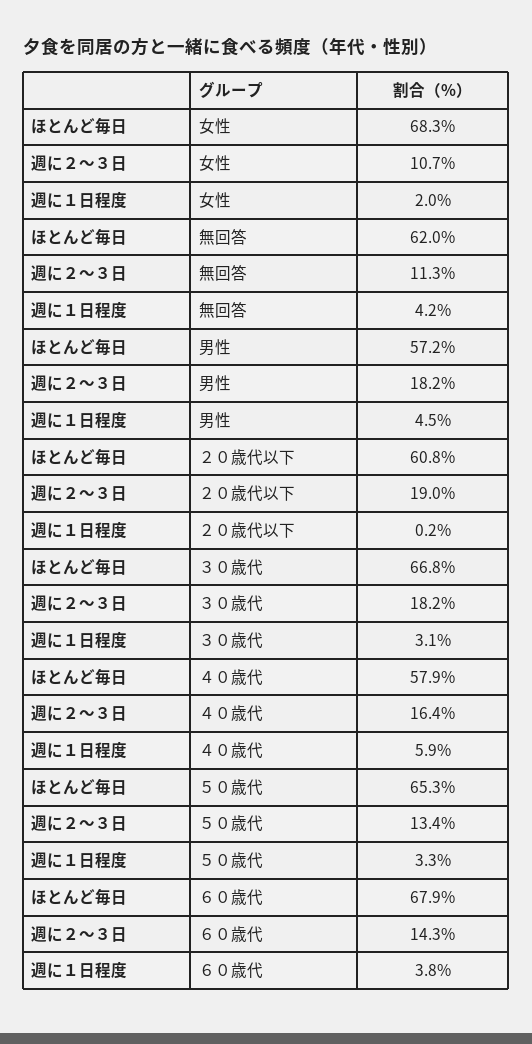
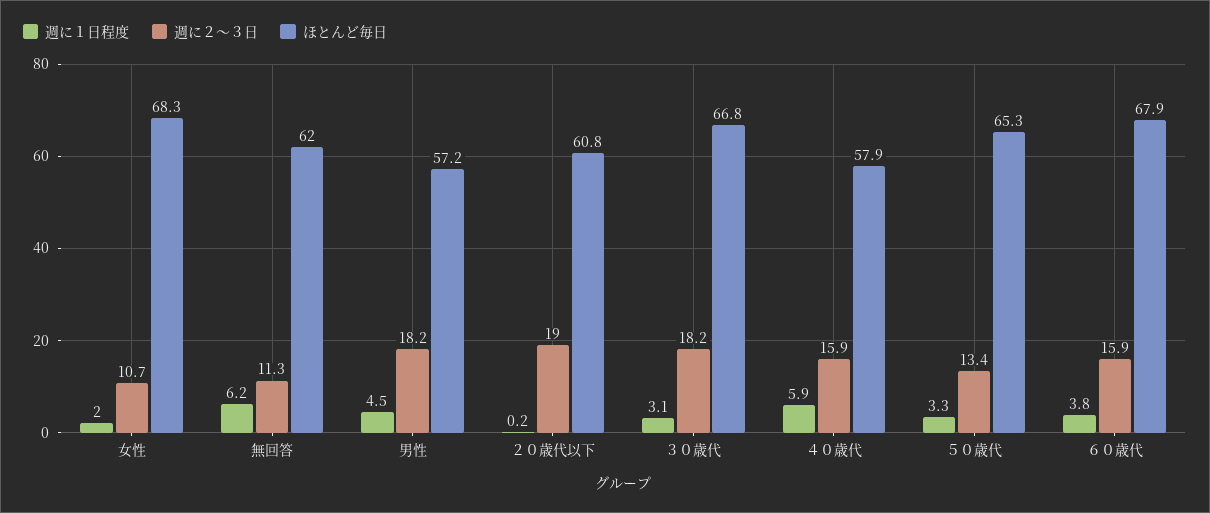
週に１日程度, 無回答: 4.2 -> 6.2
週に２～３日, ４０歳代: 16.4 -> 15.9
週に２～３日, ６０歳代: 14.3 -> 15.9

